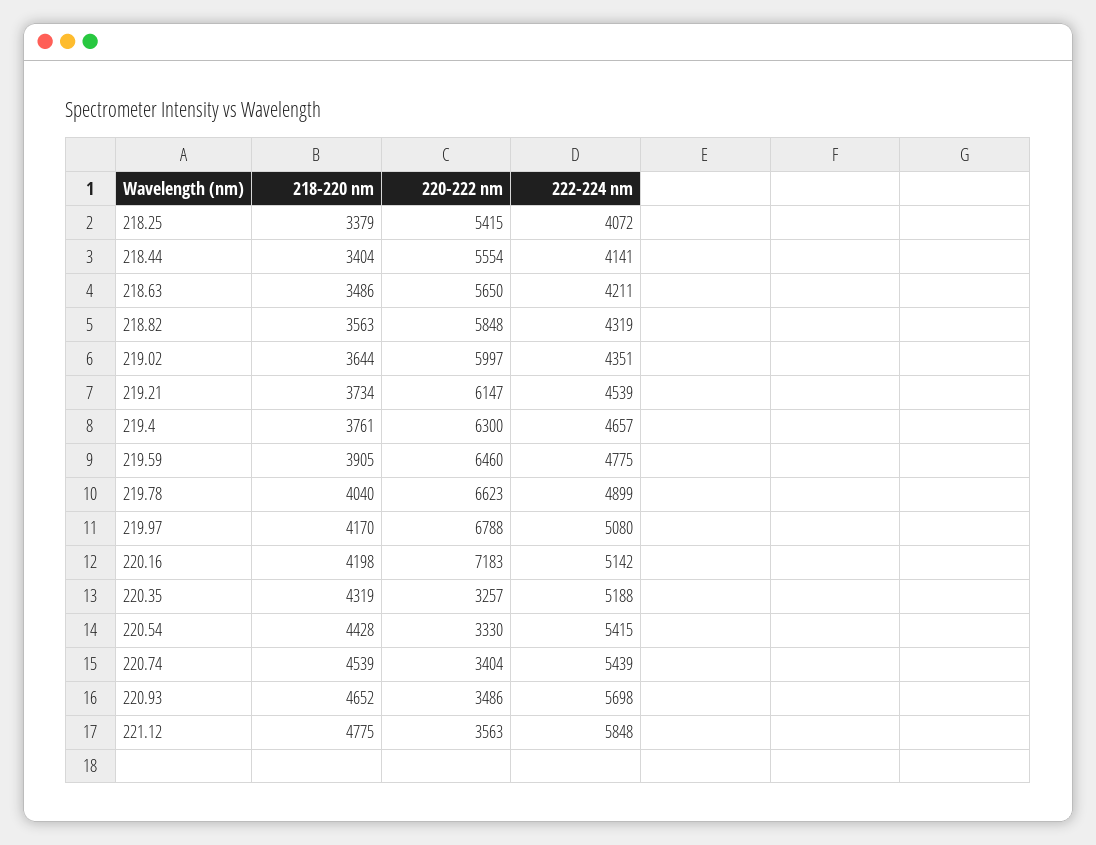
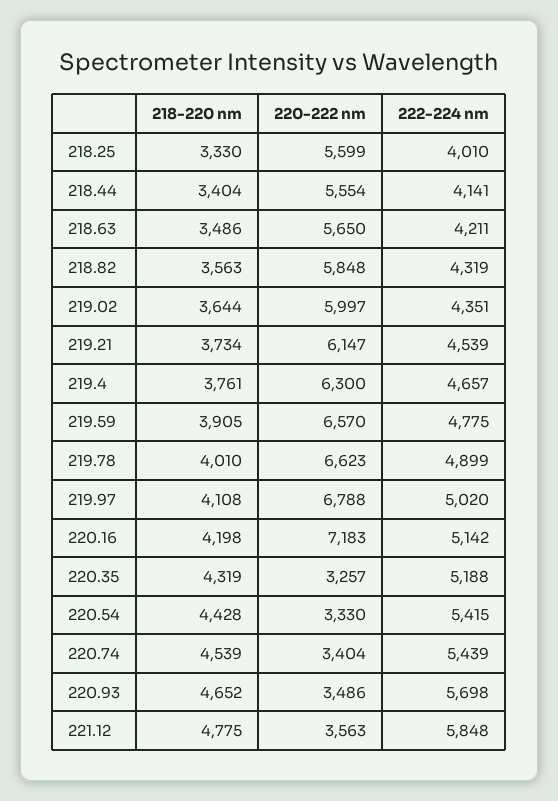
218-220 nm, 218.25: 3379 -> 3330
220-222 nm, 218.25: 5415 -> 5599
222-224 nm, 218.25: 4072 -> 4010
220-222 nm, 219.59: 6460 -> 6570
218-220 nm, 219.78: 4040 -> 4010
218-220 nm, 219.97: 4170 -> 4108
222-224 nm, 219.97: 5080 -> 5020

